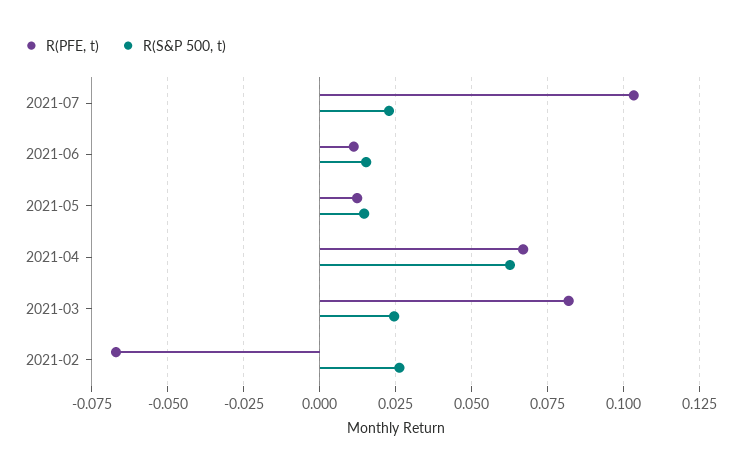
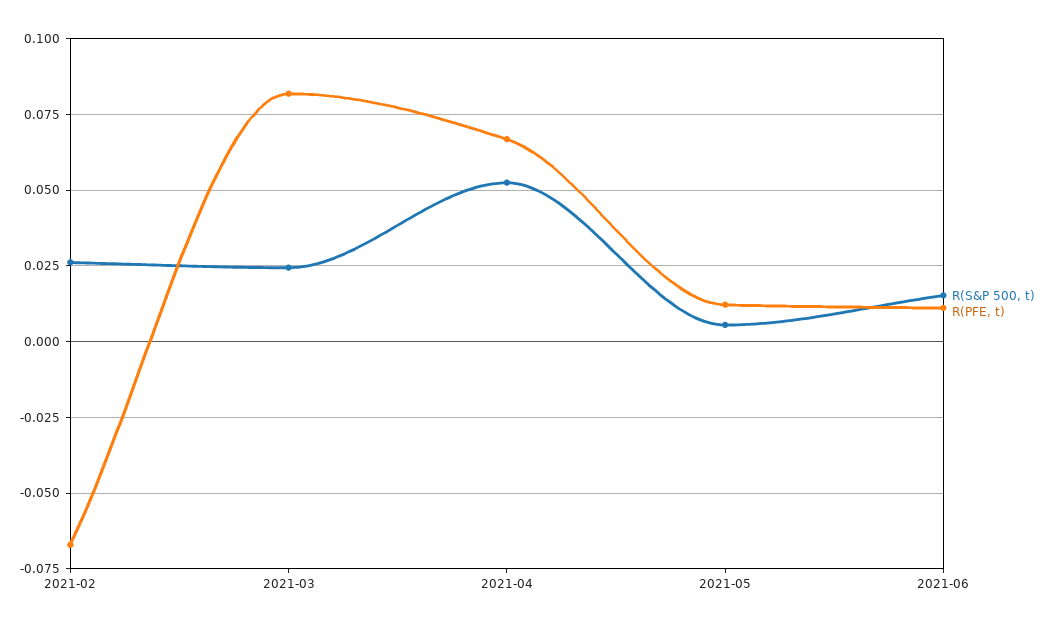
R(PFE, t), 2021-07: 0.1025 -> none
R(S&P 500, t), 2021-07: 0.0225 -> none
R(S&P 500, t), 2021-05: 0.015 -> 0.005
R(S&P 500, t), 2021-04: 0.0625 -> 0.0525

